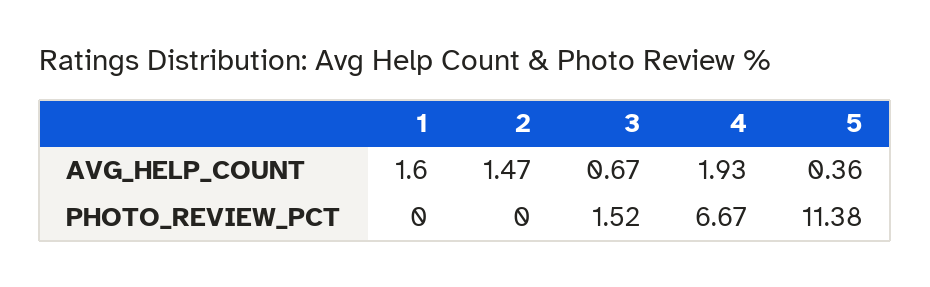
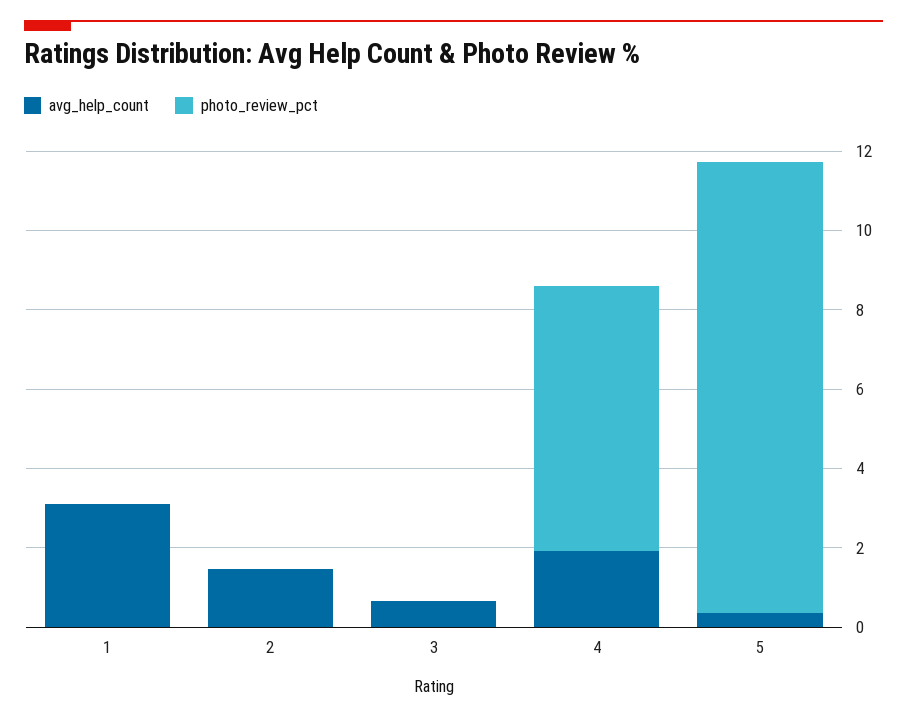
AVG_HELP_COUNT, 1: 1.6 -> 3
PHOTO_REVIEW_PCT, 3: 1.52 -> 0

